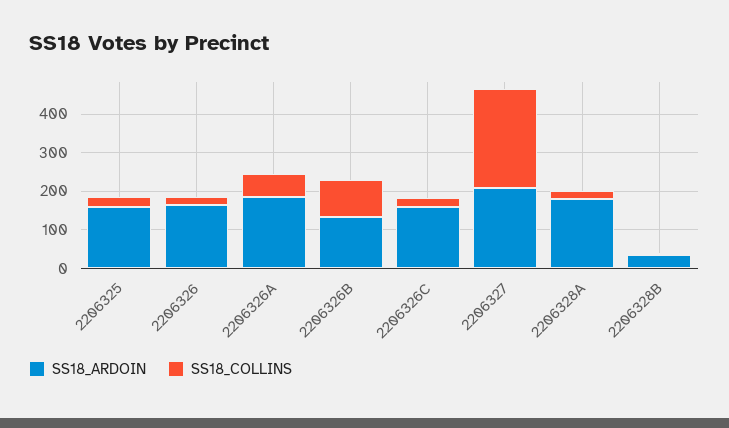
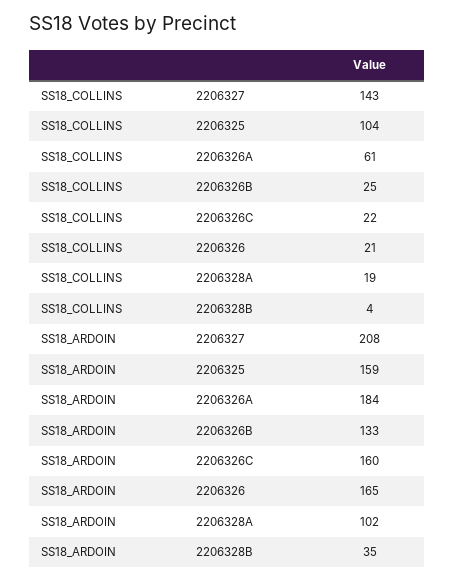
SS18_COLLINS, 2206325: 25 -> 104
SS18_COLLINS, 2206326B: 100 -> 25
SS18_COLLINS, 2206327: 250 -> 143
SS18_ARDOIN, 2206328A: 175 -> 102

